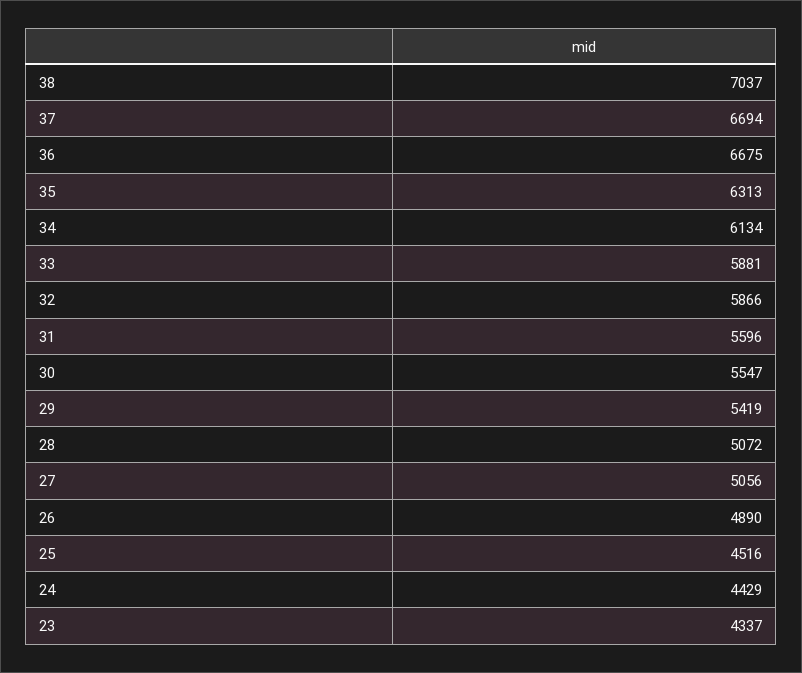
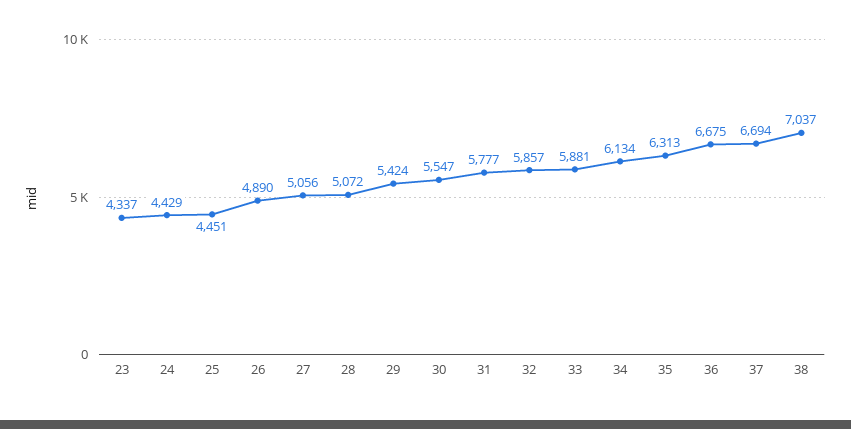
32: 5866 -> 5857
31: 5596 -> 5777
29: 5419 -> 5424
25: 4516 -> 4451

